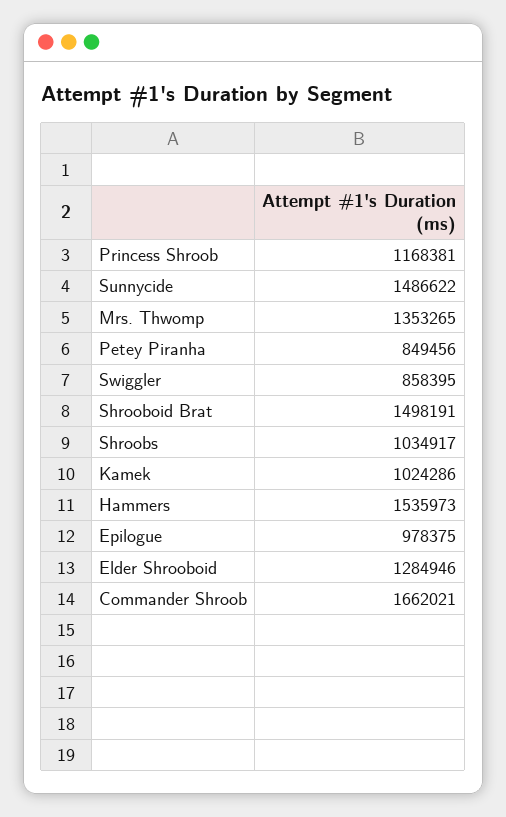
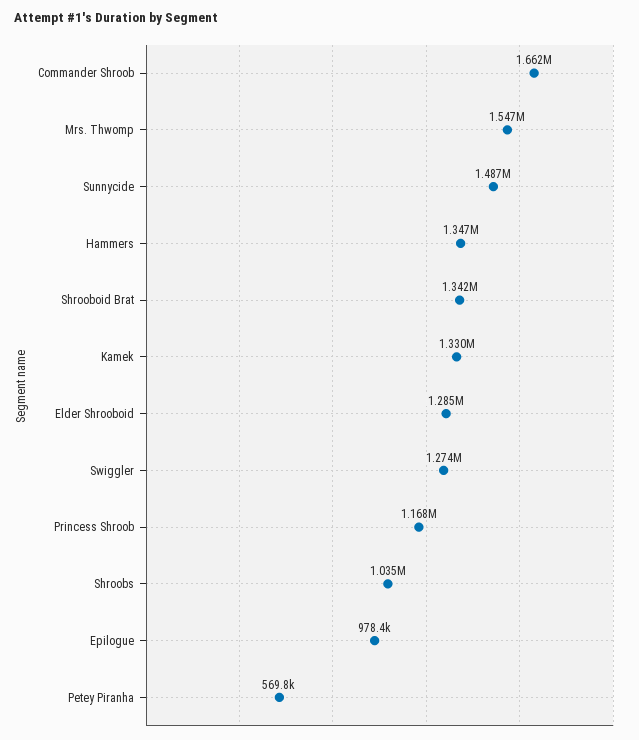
Mrs. Thwomp: 1353265 -> 1547000
Petey Piranha: 849456 -> 569800
Swiggler: 858395 -> 1274000
Shrooboid Brat: 1498191 -> 1342000
Kamek: 1024286 -> 1330000
Hammers: 1535973 -> 1347000

